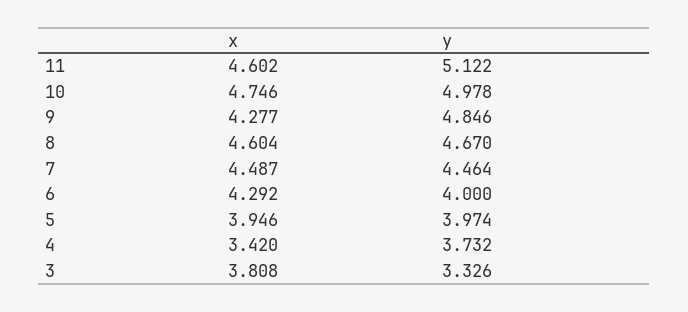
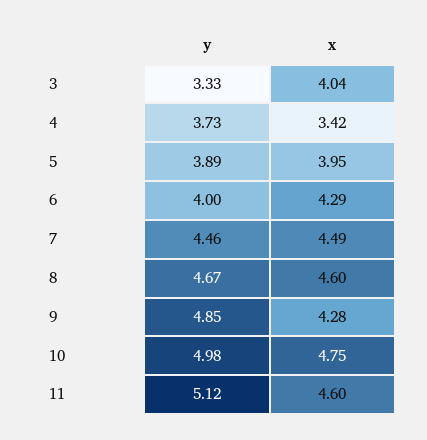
y, 5: 3.974 -> 3.89
x, 3: 3.808 -> 4.04

